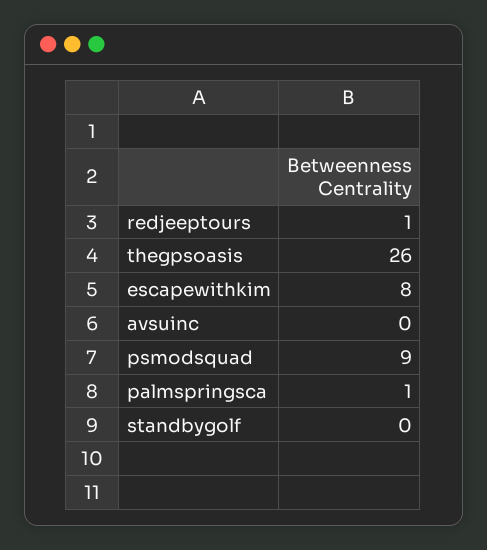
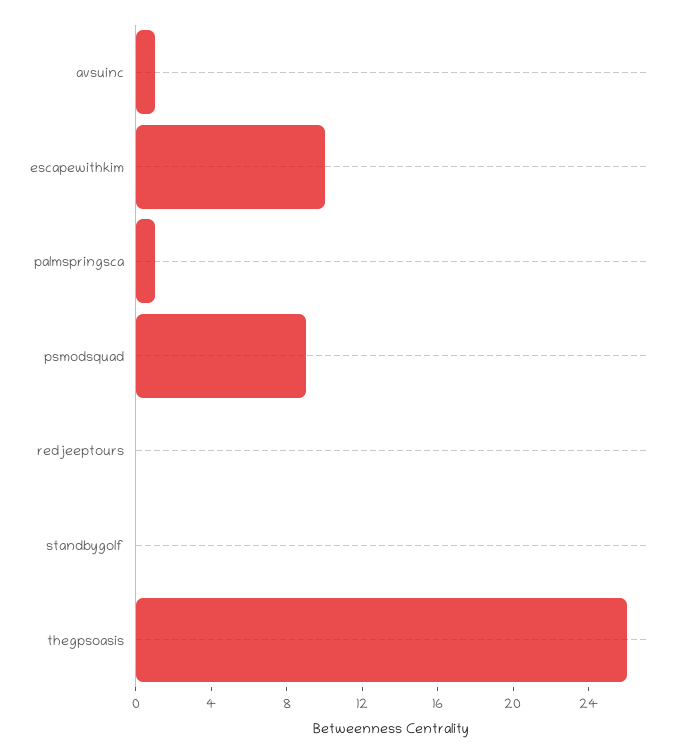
redjeeptours: 1 -> 0
escapewithkim: 8 -> 10
avsuinc: 0 -> 1

